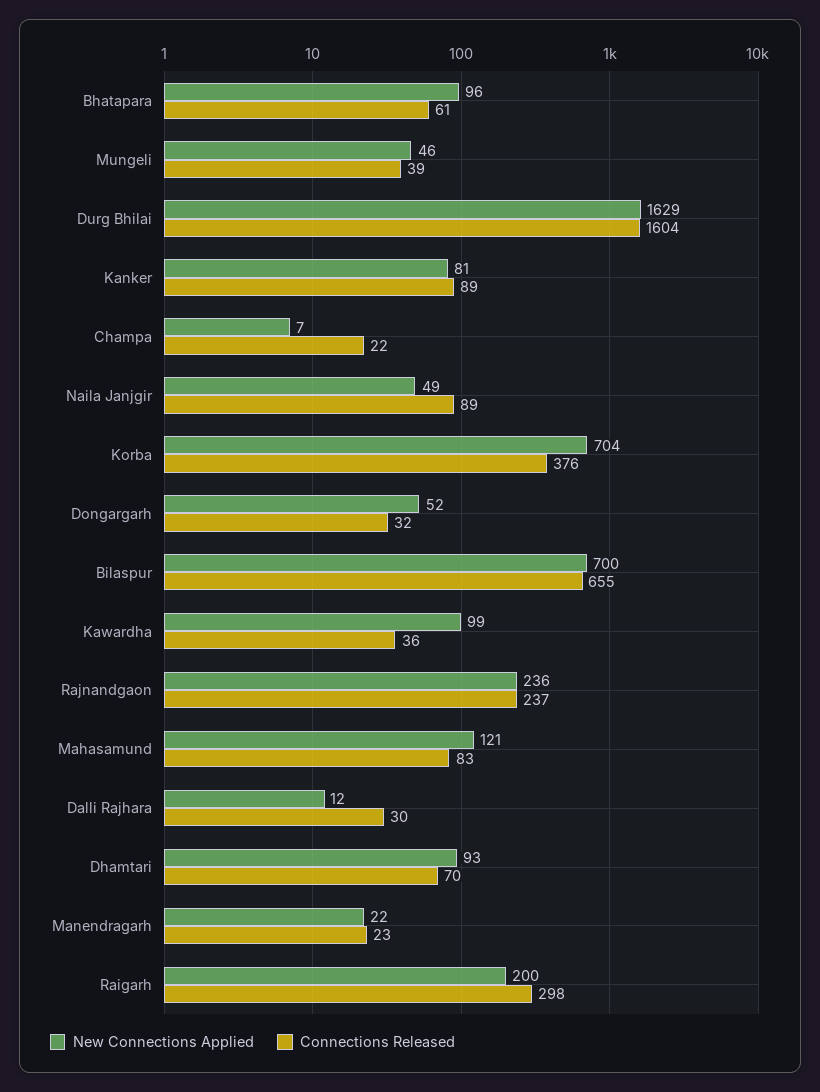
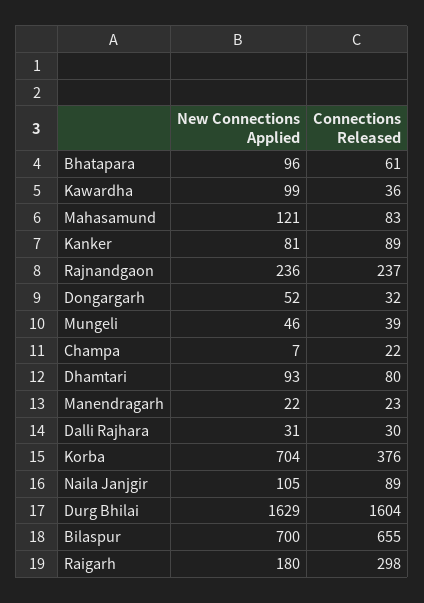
New Connections Applied, Naila Janjgir: 49 -> 105
New Connections Applied, Dalli Rajhara: 12 -> 31
Connections Released, Dhamtari: 70 -> 80
New Connections Applied, Raigarh: 200 -> 180

